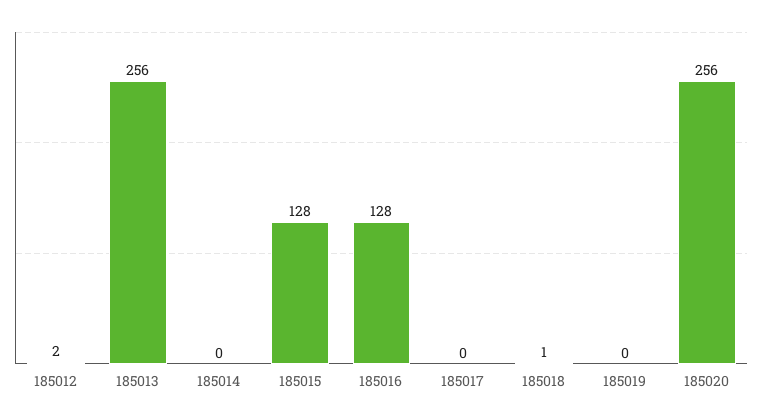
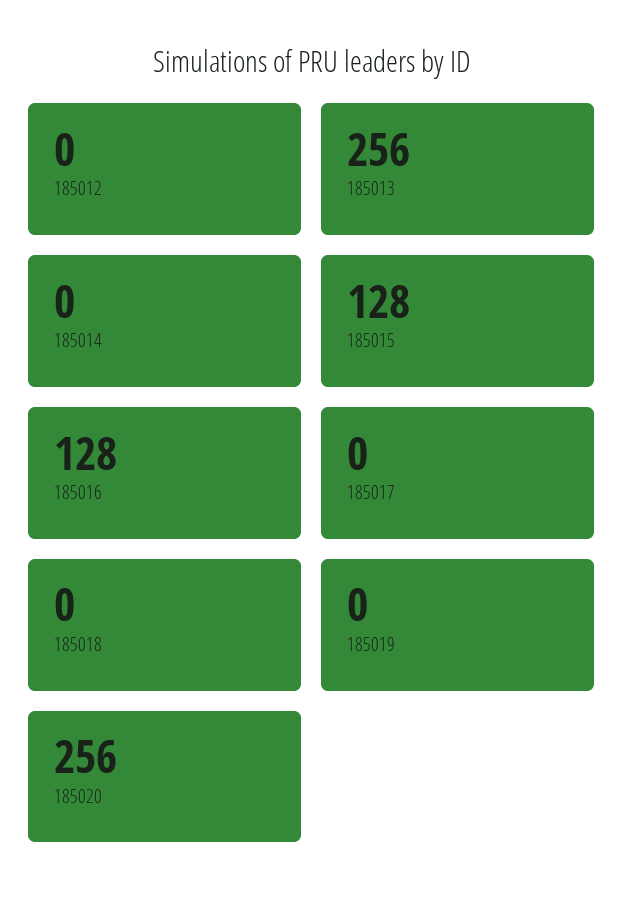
185012: 2 -> 0
185018: 1 -> 0

